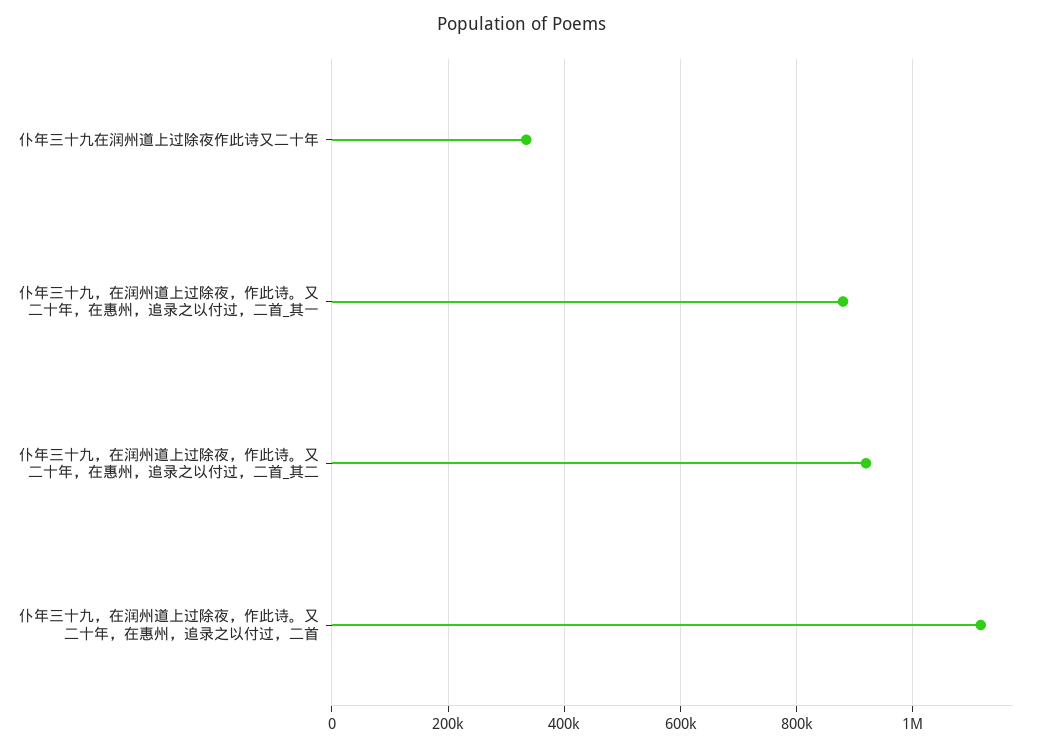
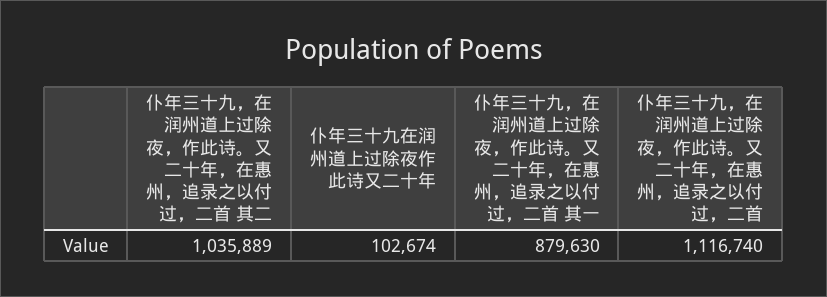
仆年三十九在润州道上过除夜作此诗又二十年: 340000 -> 102674
仆年三十九，在润州道上过除夜，作此诗。又二十年，在惠州，追录之以付过，二首_其二: 920000 -> 1035889

